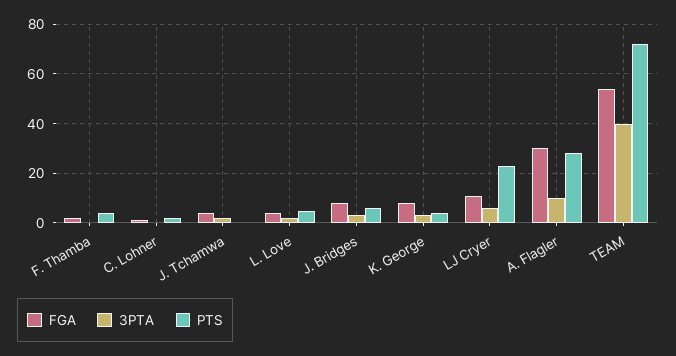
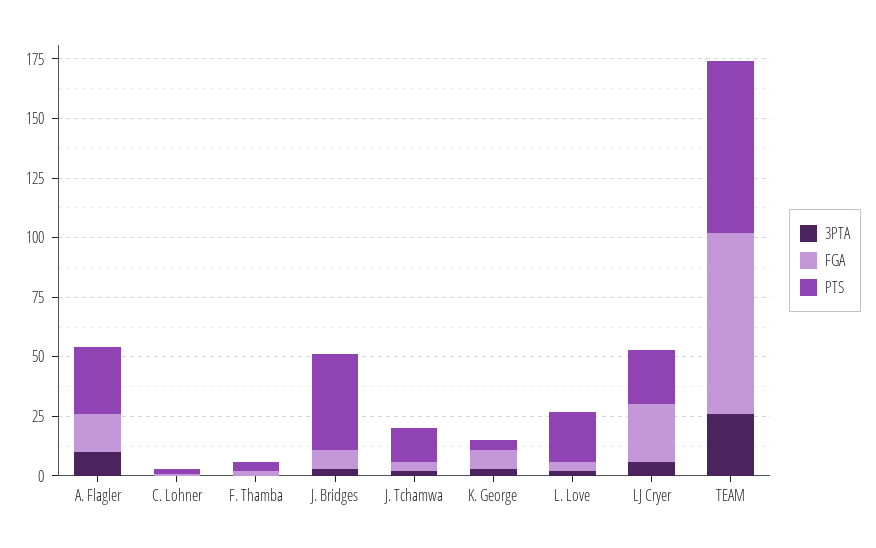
PTS, J. Tchamwa: 0 -> 15
PTS, L. Love: 5 -> 20
PTS, J. Bridges: 5 -> 40
FGA, LJ Cryer: 10 -> 25
FGA, A. Flagler: 30 -> 15
FGA, TEAM: 55 -> 75
3PTA, TEAM: 40 -> 25

